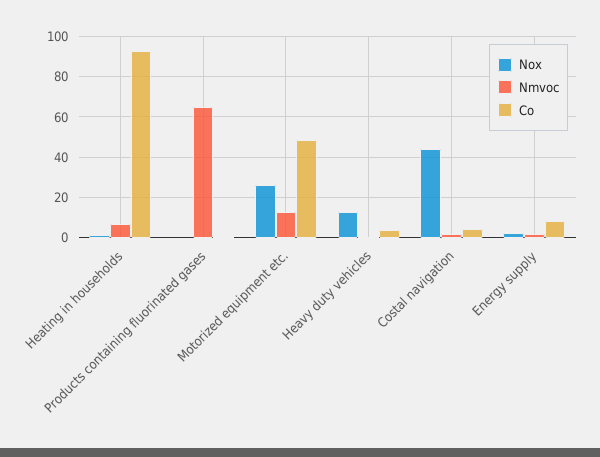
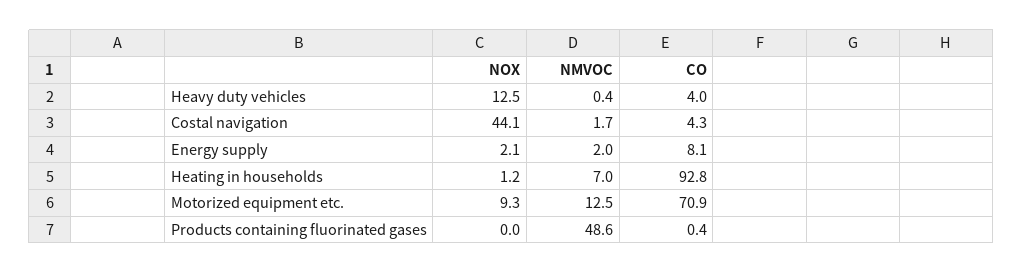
Nmvoc, Products containing fluorinated gases: 65 -> 48.6
Nox, Motorized equipment etc.: 25 -> 9.3
Co, Motorized equipment etc.: 50 -> 70.9

